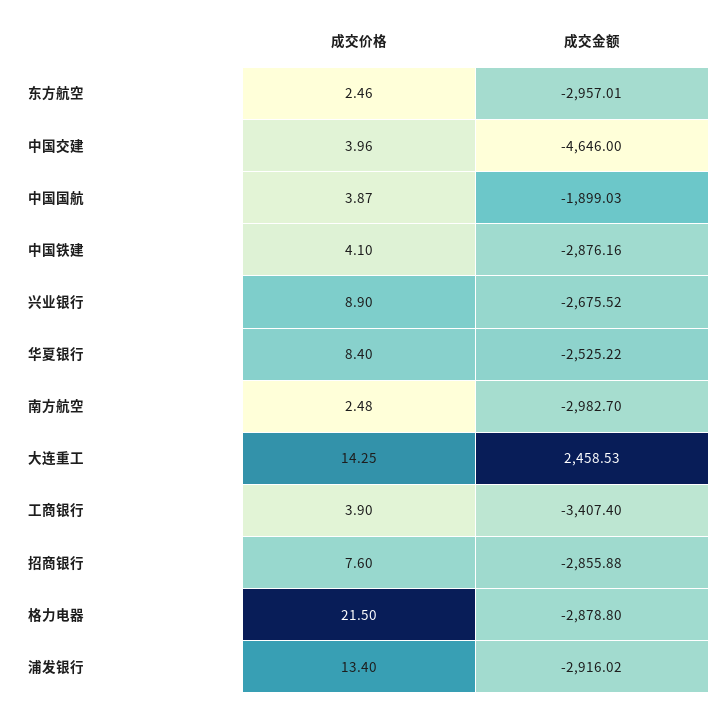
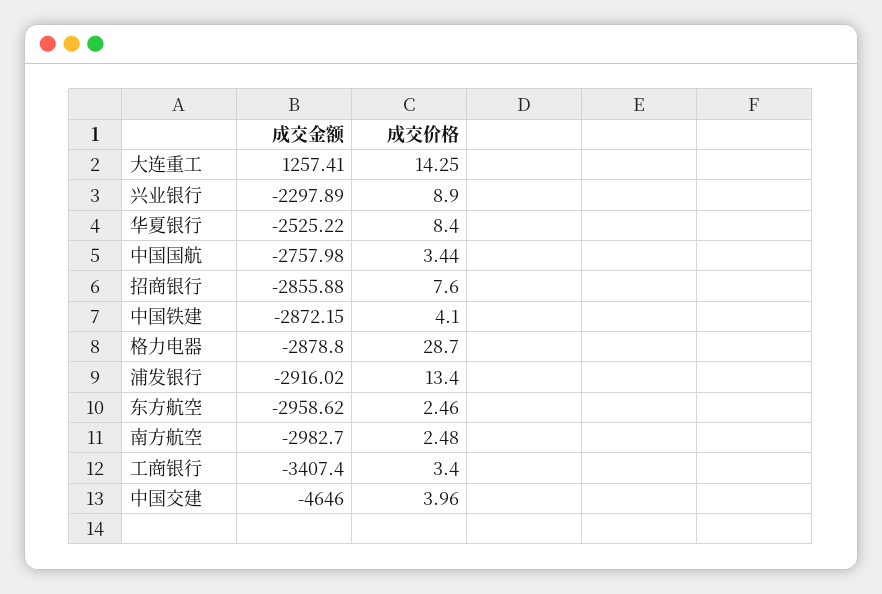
成交金额, 东方航空: -2957.01 -> -2958.62
成交价格, 中国国航: 3.87 -> 3.44
成交金额, 中国国航: -1899.03 -> -2757.98
成交金额, 中国铁建: -2876.16 -> -2872.15
成交金额, 兴业银行: -2675.52 -> -2297.89
成交金额, 大连重工: 2458.53 -> 1257.41
成交价格, 工商银行: 3.9 -> 3.4
成交价格, 格力电器: 21.5 -> 28.7

